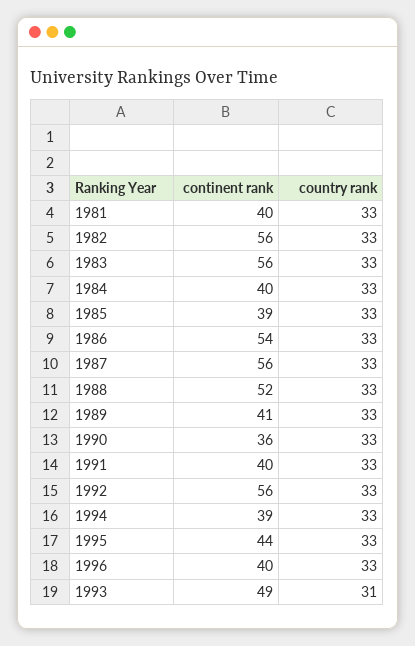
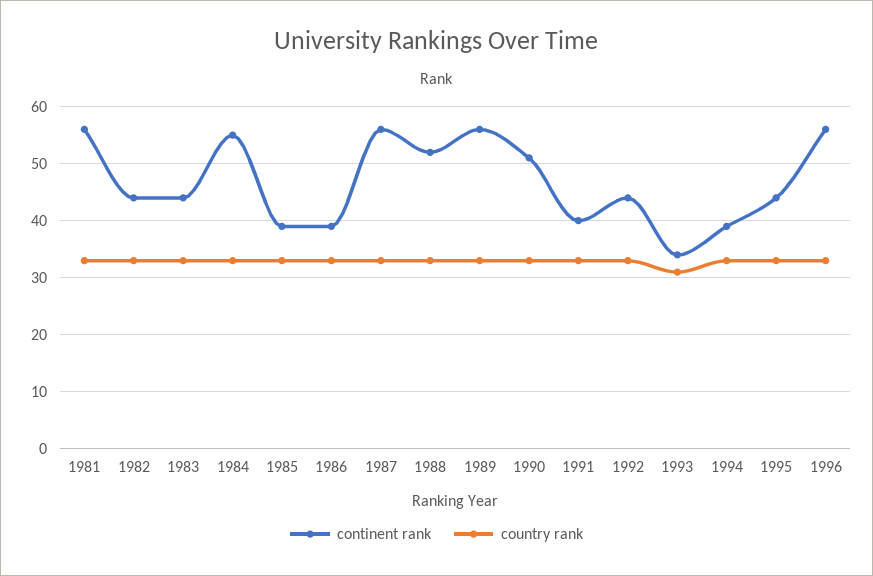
continent rank, 1981: 40 -> 55
continent rank, 1982: 56 -> 45
continent rank, 1983: 56 -> 45
continent rank, 1984: 40 -> 55
continent rank, 1986: 54 -> 40
continent rank, 1989: 41 -> 55
continent rank, 1990: 36 -> 50
continent rank, 1992: 56 -> 45
continent rank, 1996: 40 -> 55
continent rank, 1993: 49 -> 35

